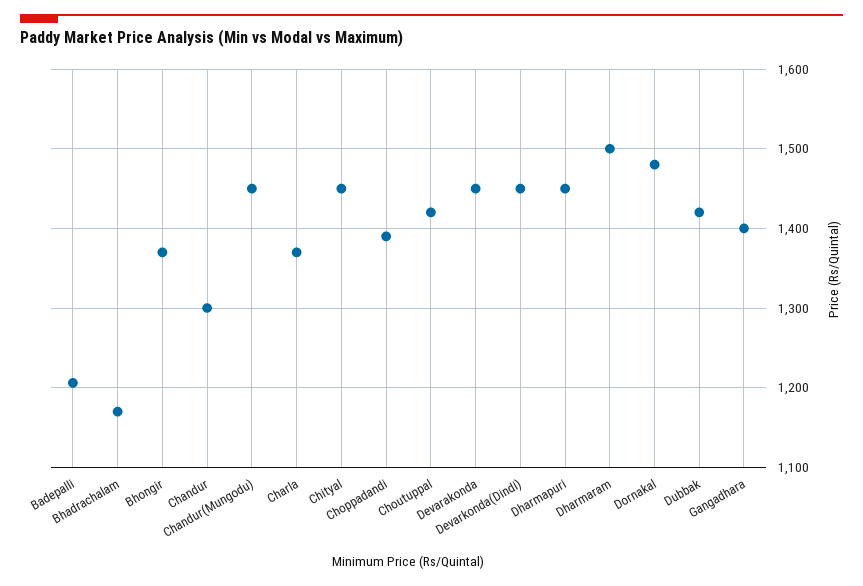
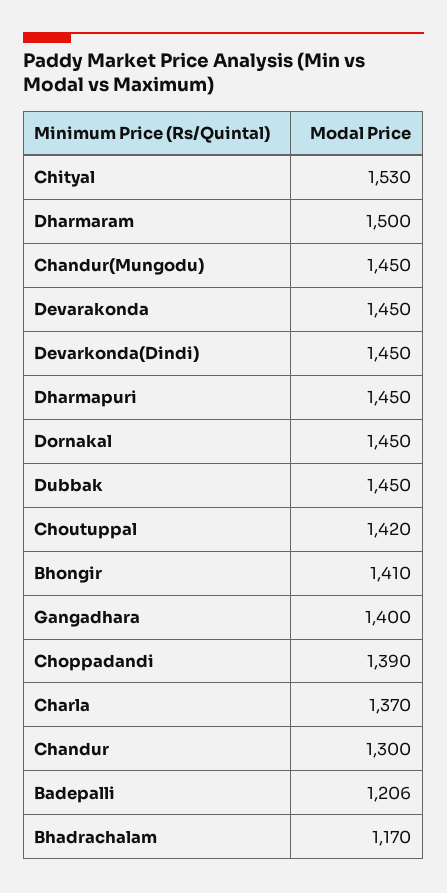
Bhongir: 1370 -> 1410
Chityal: 1450 -> 1530
Dornakal: 1480 -> 1450
Dubbak: 1420 -> 1450

